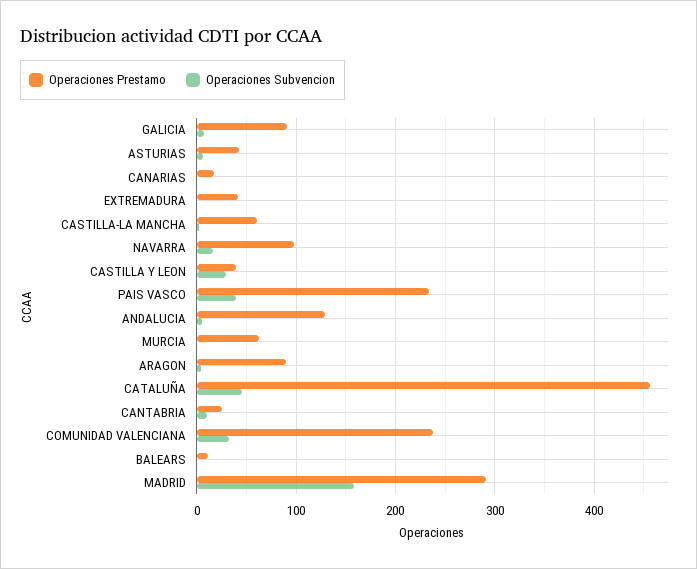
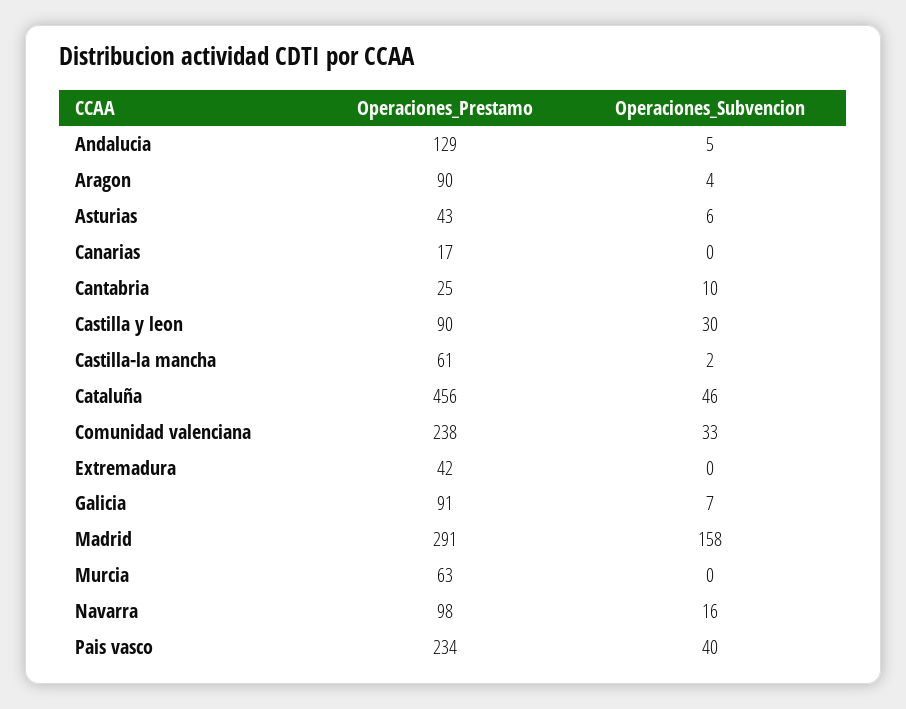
Operaciones Prestamo, CASTILLA Y LEON: 40 -> 90
Operaciones Prestamo, BALEARS: 10 -> none
Operaciones Subvencion, BALEARS: 0 -> none

